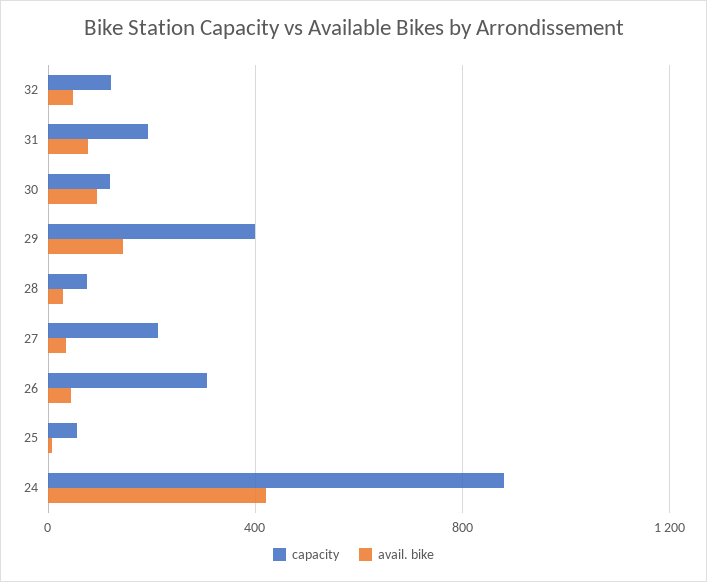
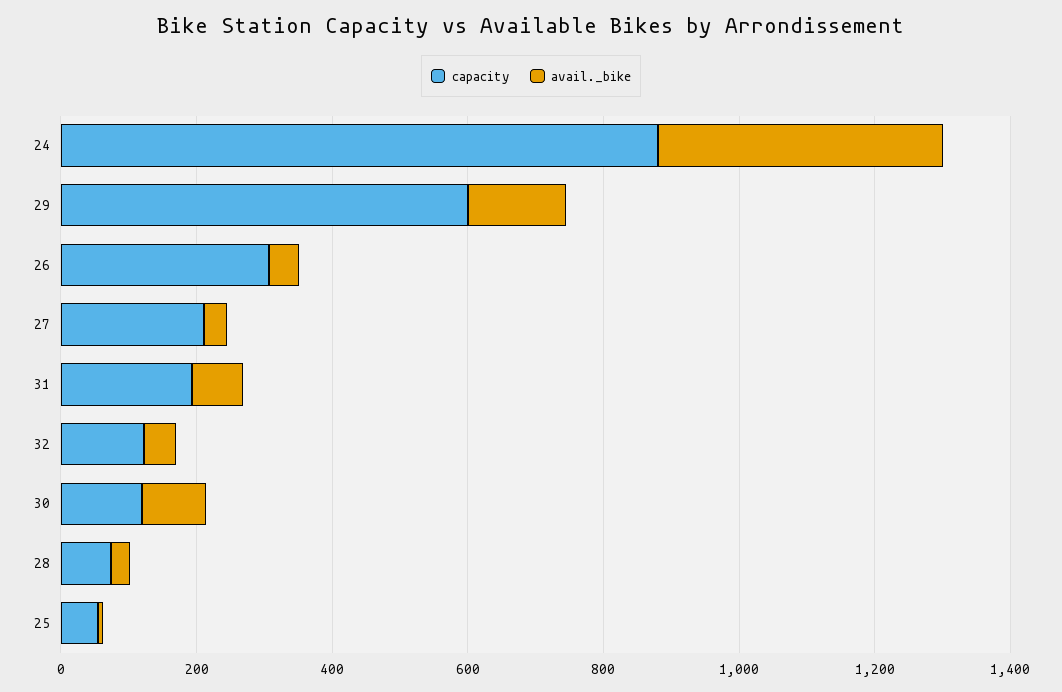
capacity, 29: 400 -> 600

